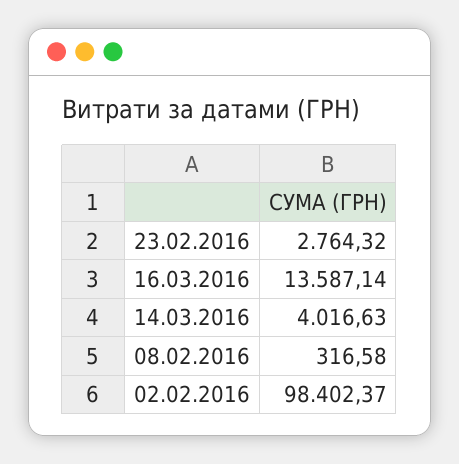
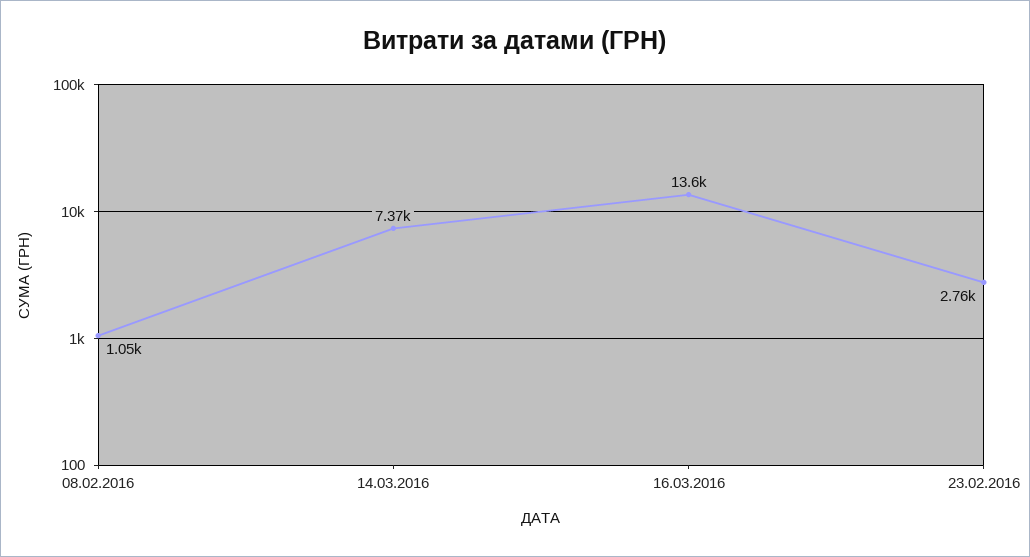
14.03.2016: 4016.63 -> 7370
08.02.2016: 316.58 -> 1050
02.02.2016: 98402.37 -> none

